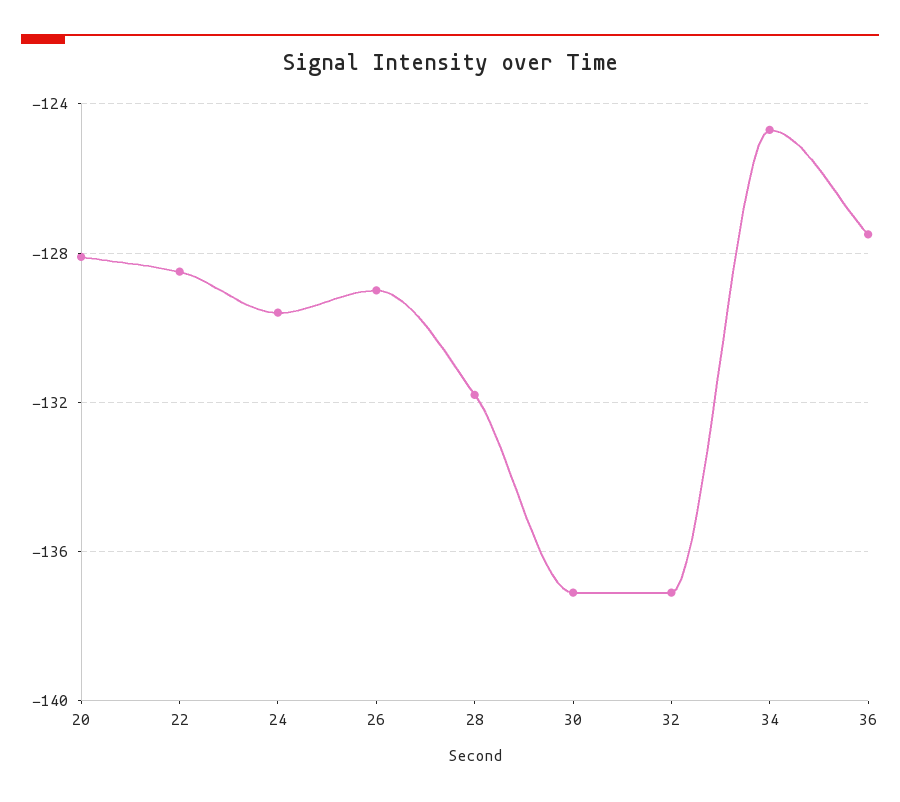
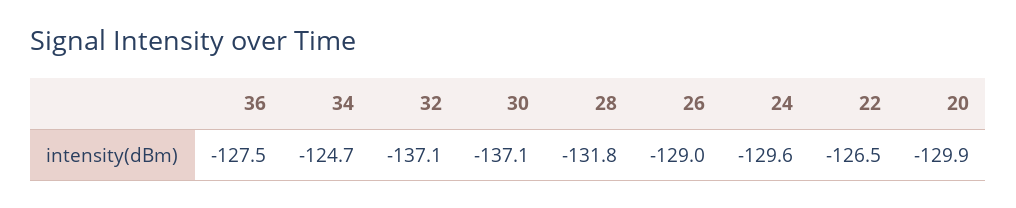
20: -128 -> -129.9
22: -128.5 -> -126.5

